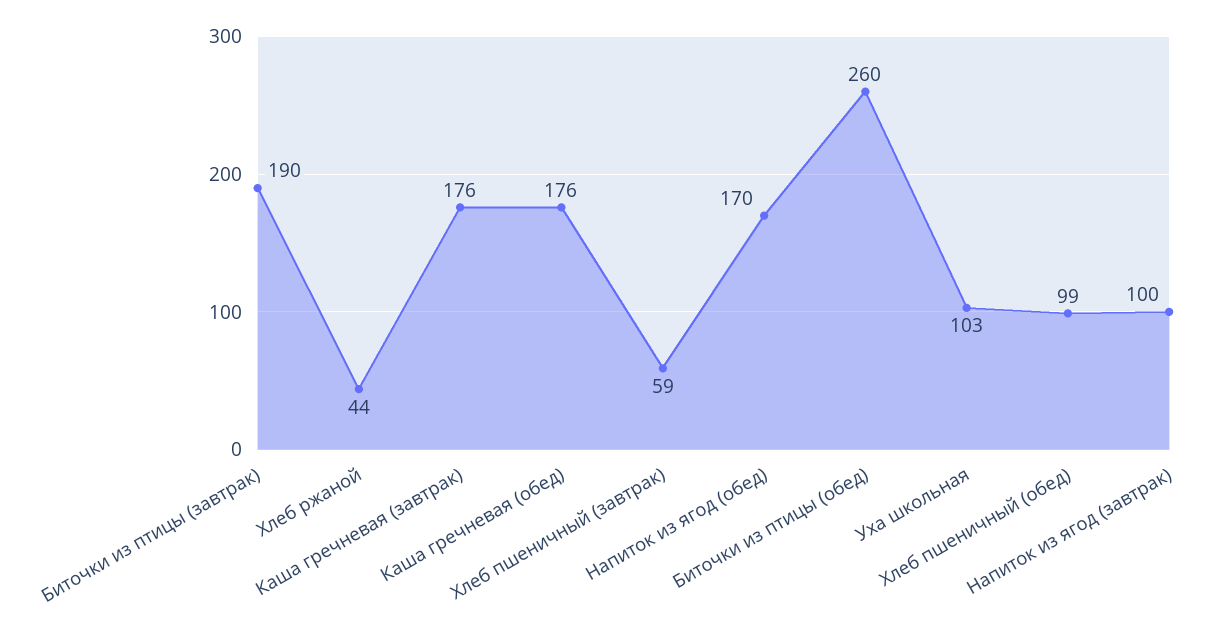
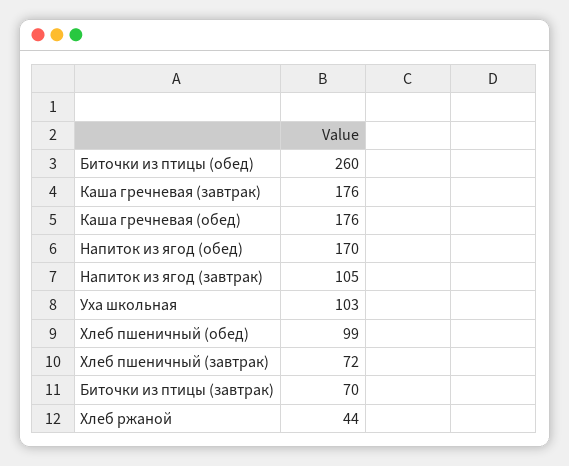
Биточки из птицы (завтрак): 190 -> 70
Хлеб пшеничный (завтрак): 59 -> 72
Напиток из ягод (завтрак): 100 -> 105

